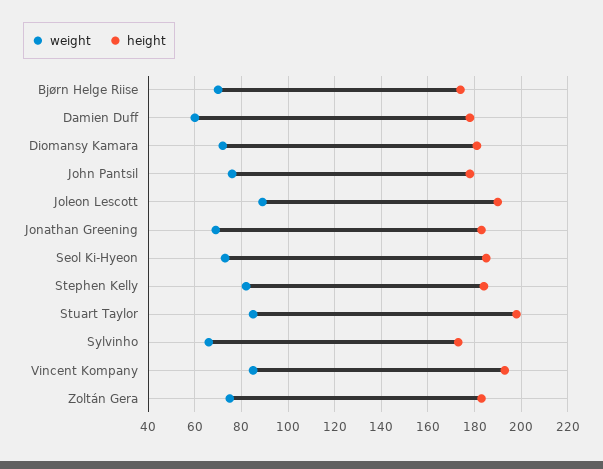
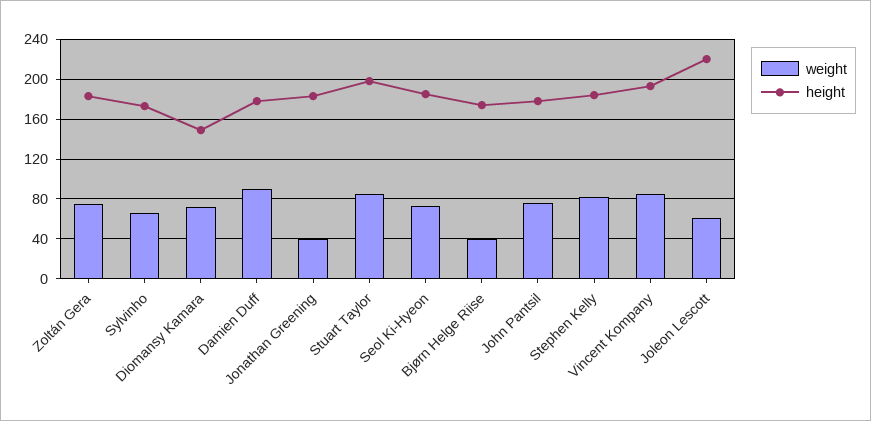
weight, Bjørn Helge Riise: 70 -> 40
weight, Damien Duff: 60 -> 90
height, Diomansy Kamara: 180 -> 150
weight, Joleon Lescott: 90 -> 60
height, Joleon Lescott: 190 -> 220
weight, Jonathan Greening: 70 -> 40

